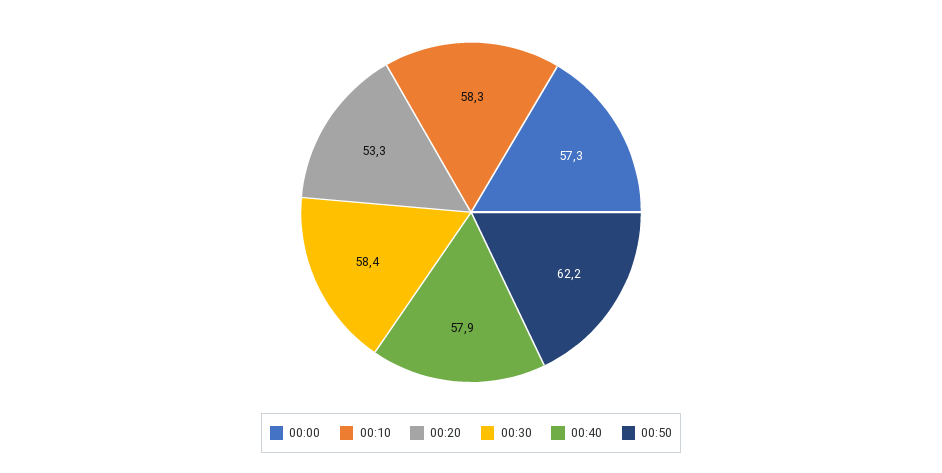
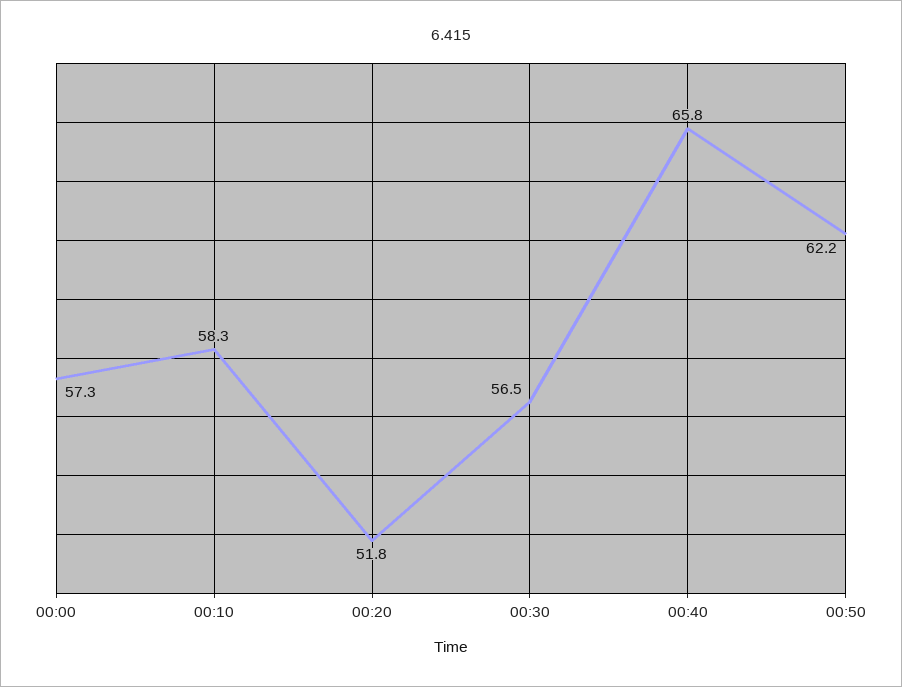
00:20: 53.3 -> 51.8
00:30: 58.4 -> 56.5
00:40: 57.9 -> 65.8

